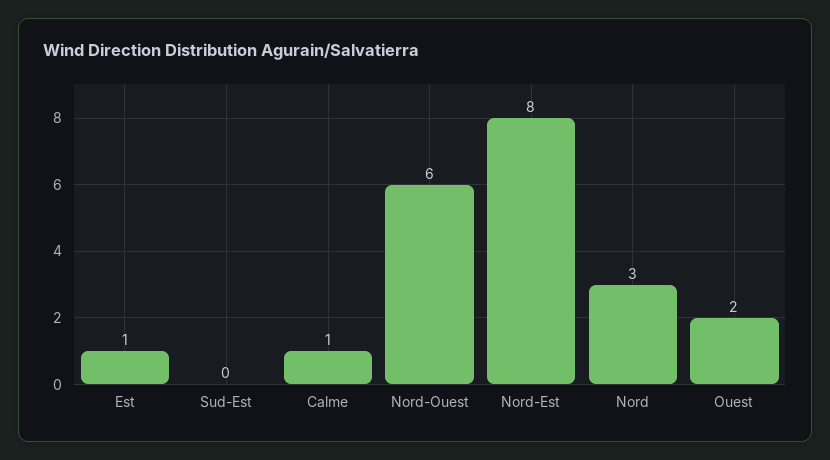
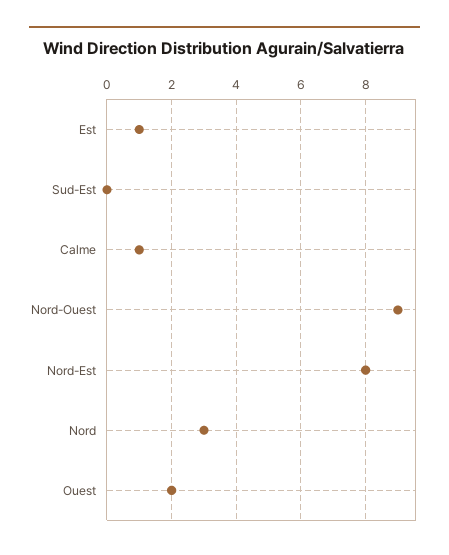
Nord-Ouest: 6 -> 9

